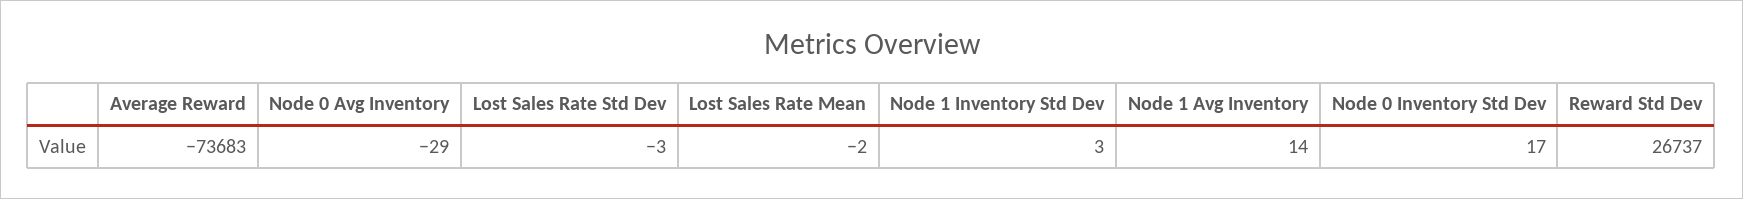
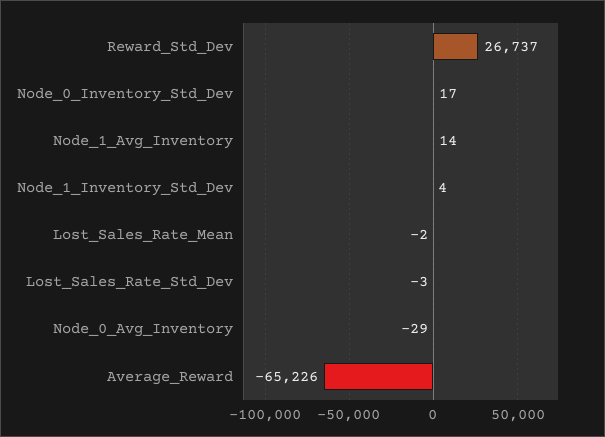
Average Reward: -73683 -> -65226
Node 1 Inventory Std Dev: 3 -> 4

